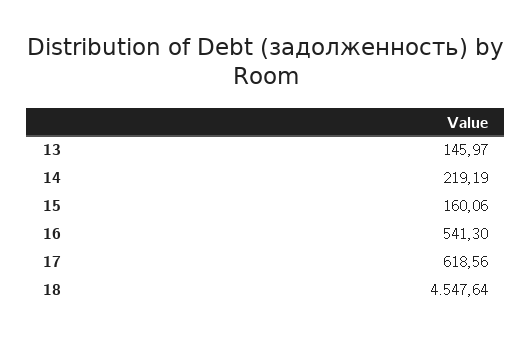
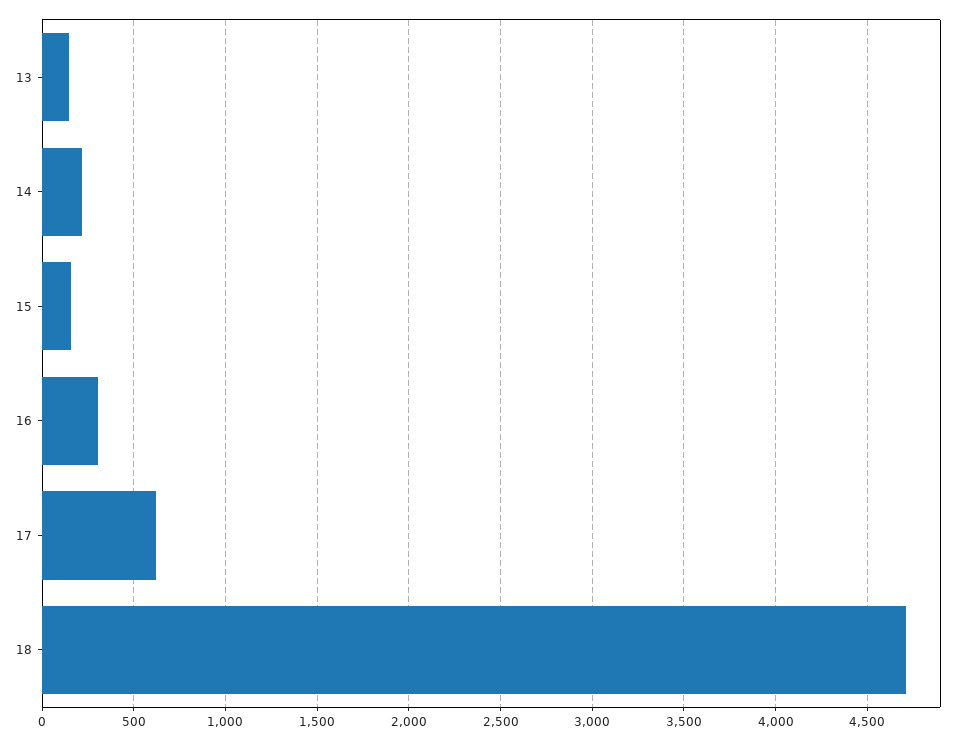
16: 541.3 -> 300
18: 4547.64 -> 4700

